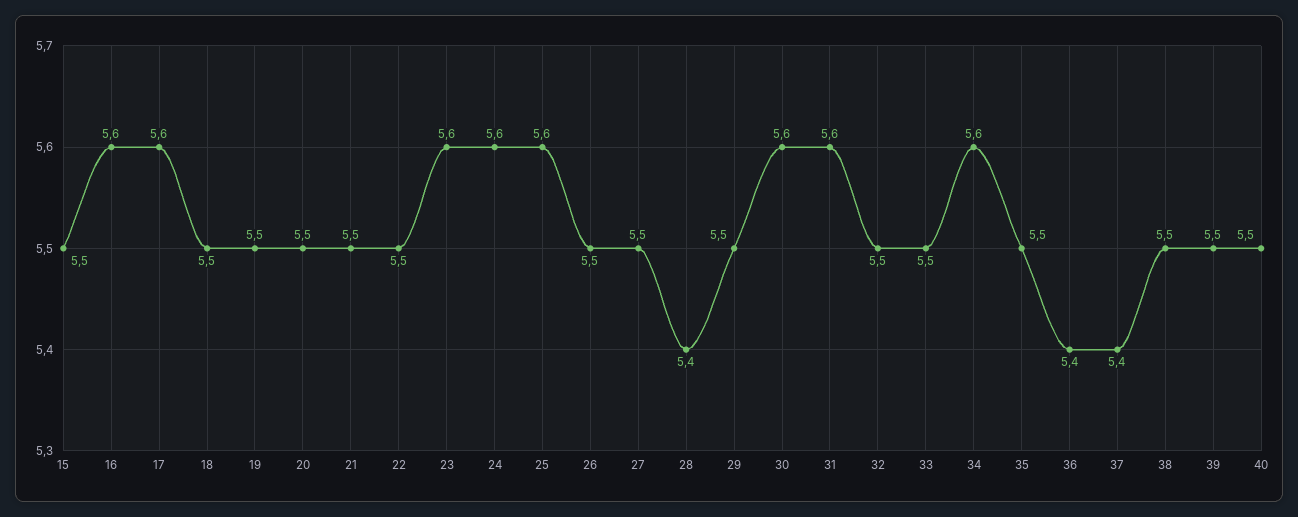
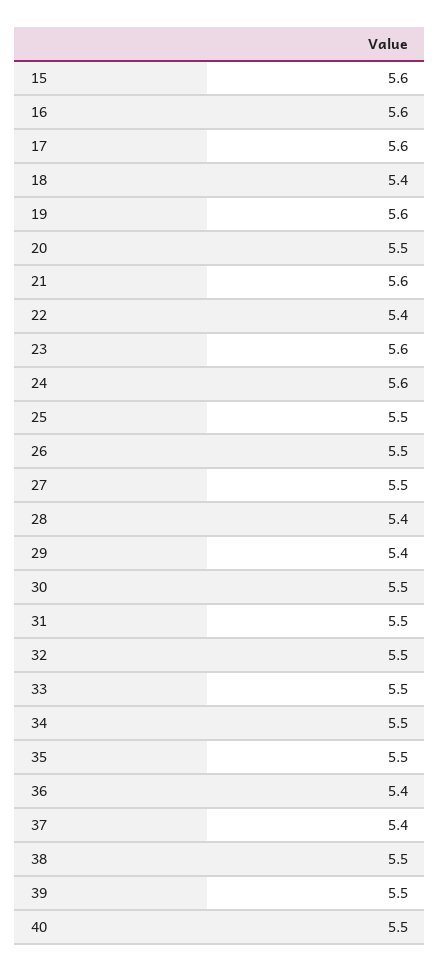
15: 5.5 -> 5.6
18: 5.5 -> 5.4
19: 5.5 -> 5.6
21: 5.5 -> 5.6
22: 5.5 -> 5.4
25: 5.6 -> 5.5
29: 5.5 -> 5.4
30: 5.6 -> 5.5
31: 5.6 -> 5.5
34: 5.6 -> 5.5

